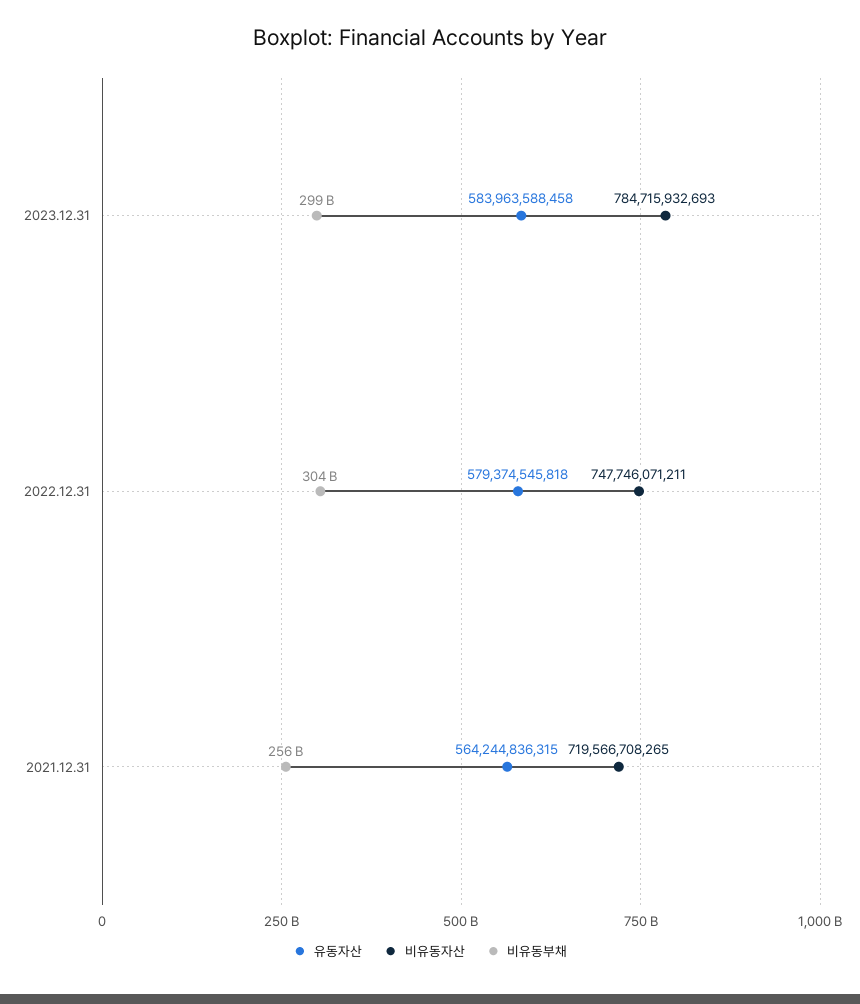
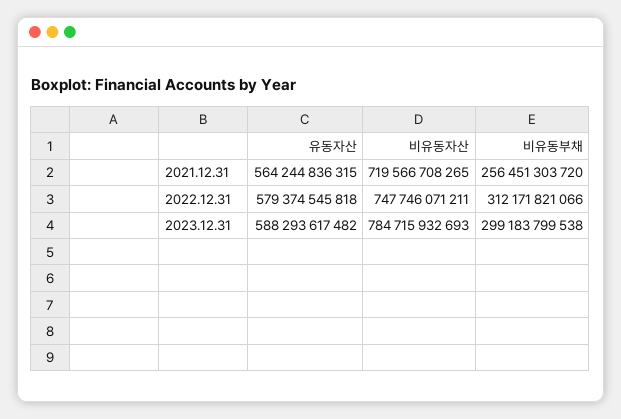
유동자산, 2023.12.31: 583963588458 -> 588293617482
비유동부채, 2022.12.31: 304000000000 -> 312171821066

